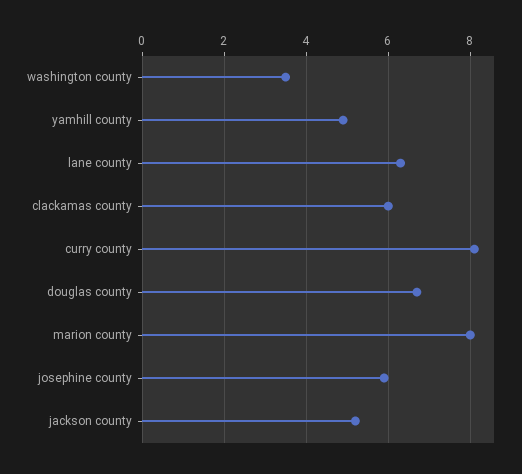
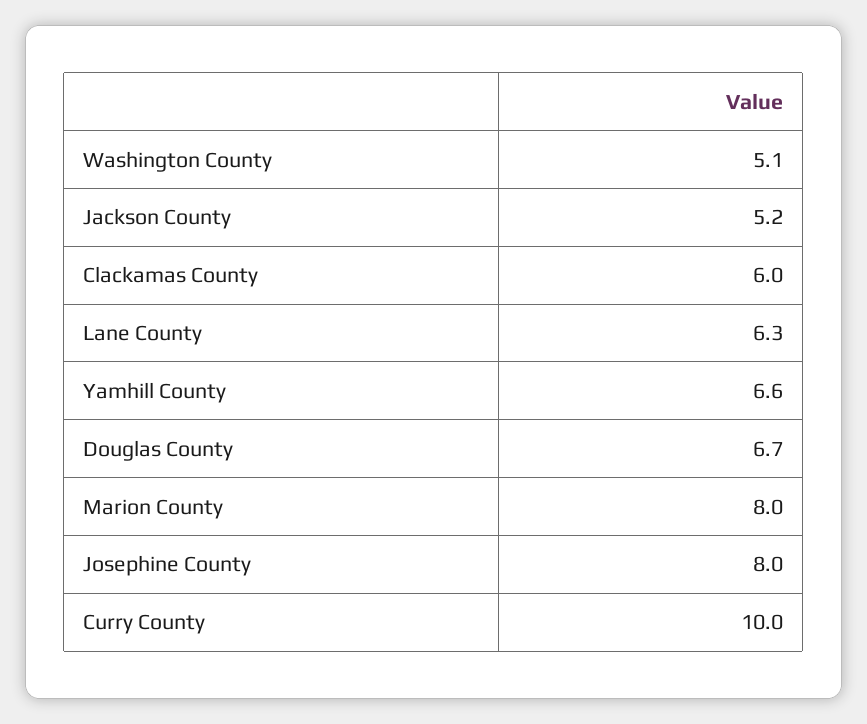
washington county: 3.5 -> 5.1
yamhill county: 5 -> 6.6
curry county: 8 -> 10
josephine county: 6 -> 8

